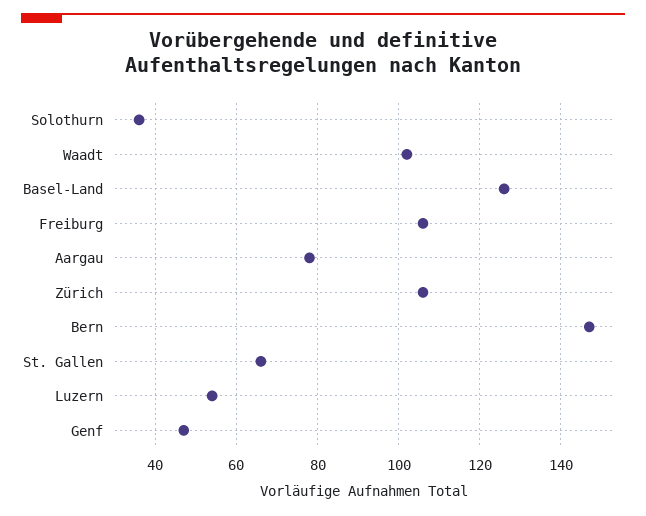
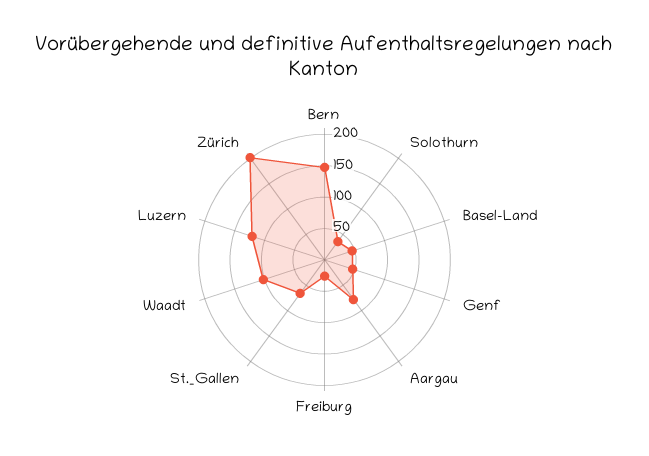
Basel-Land: 125 -> 50
Freiburg: 105 -> 25
Zürich: 105 -> 200
Luzern: 55 -> 125

